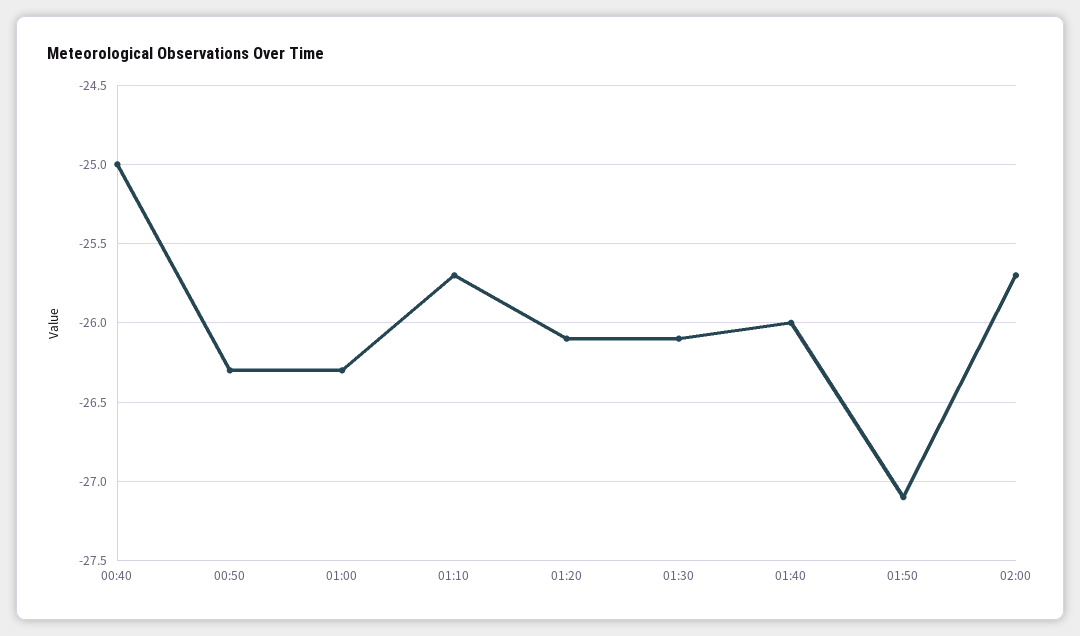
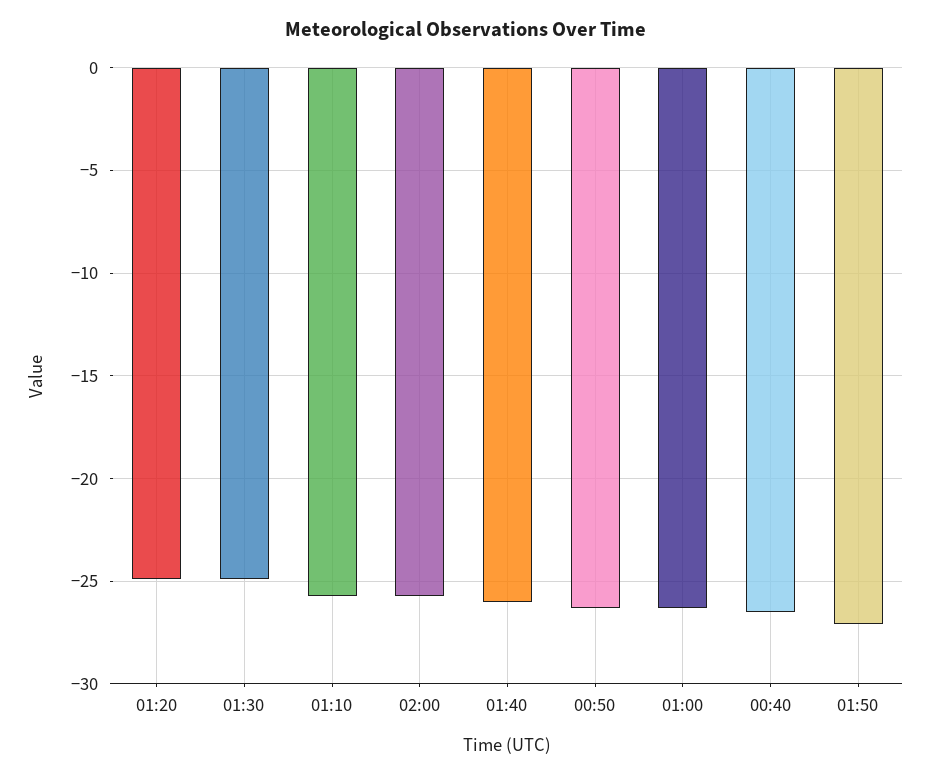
00:40: -25 -> -26.5
01:20: -26.1 -> -25
01:30: -26.1 -> -25

